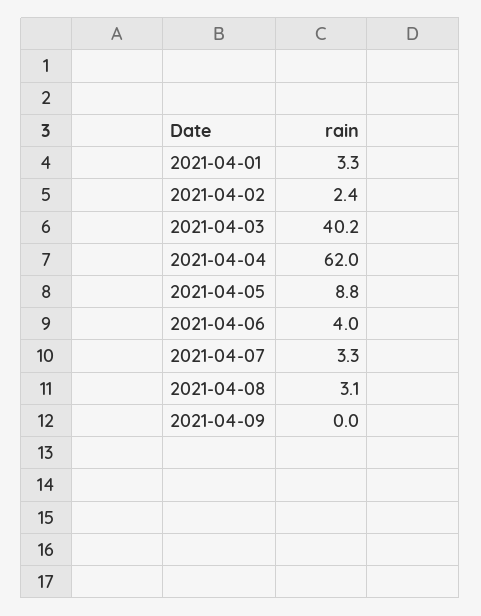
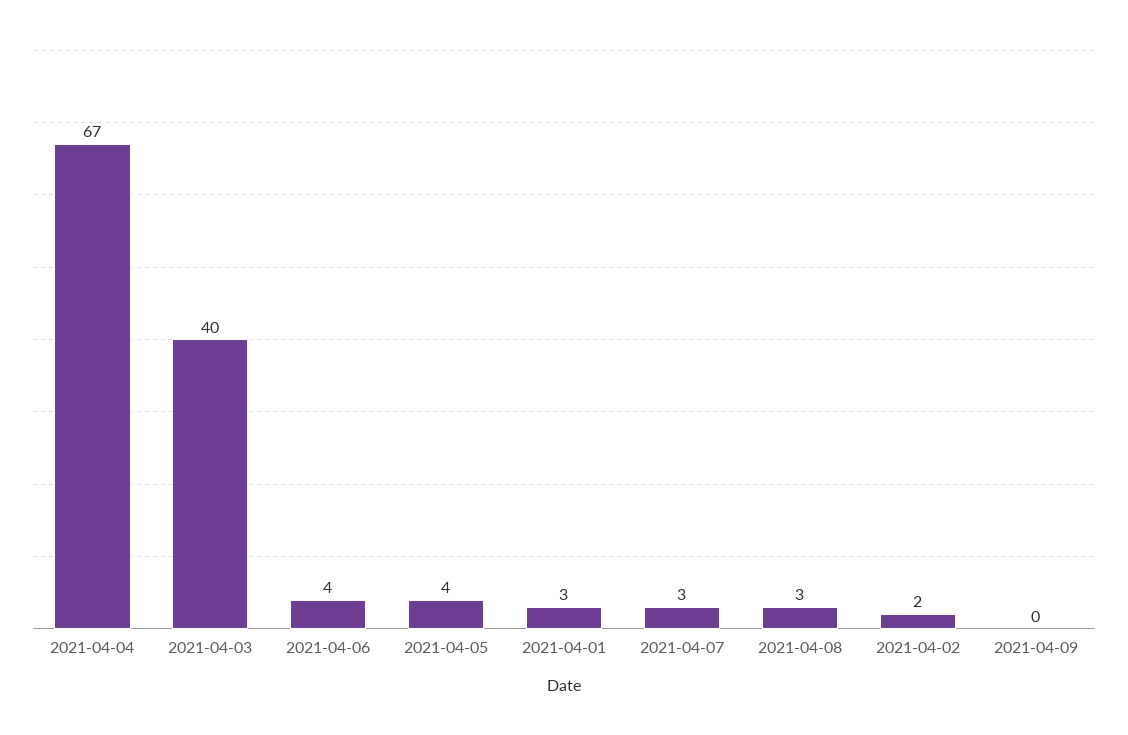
2021-04-04: 62 -> 67
2021-04-05: 8.8 -> 4

